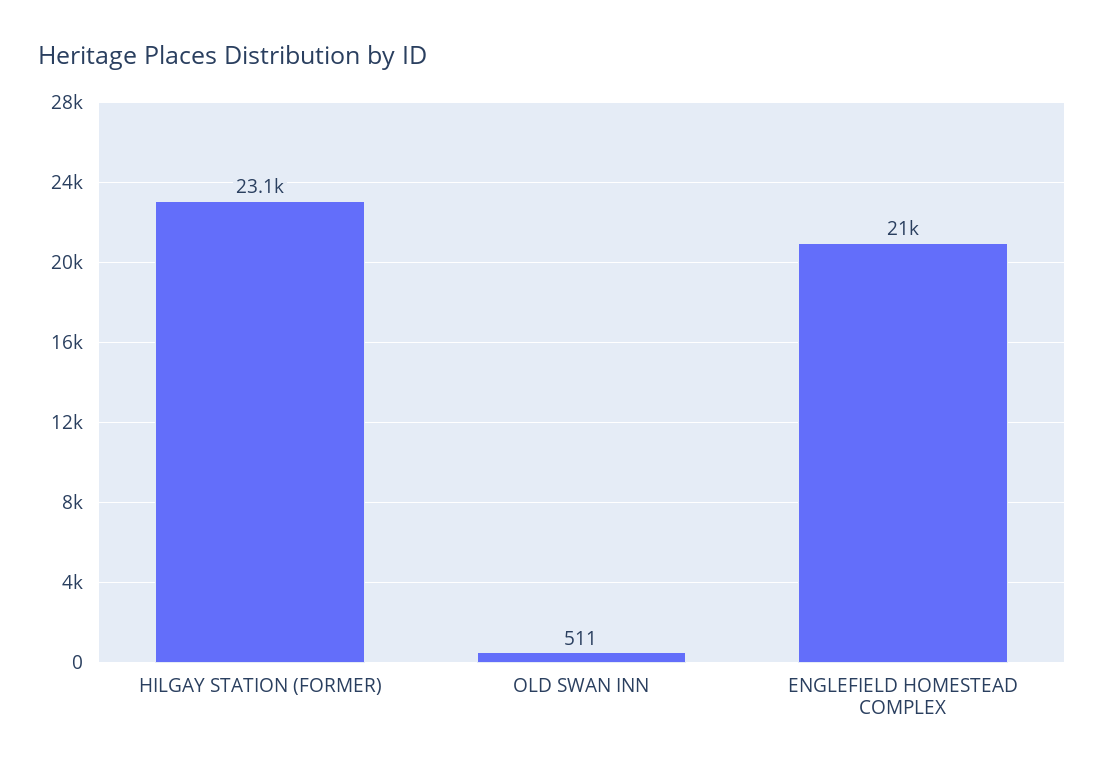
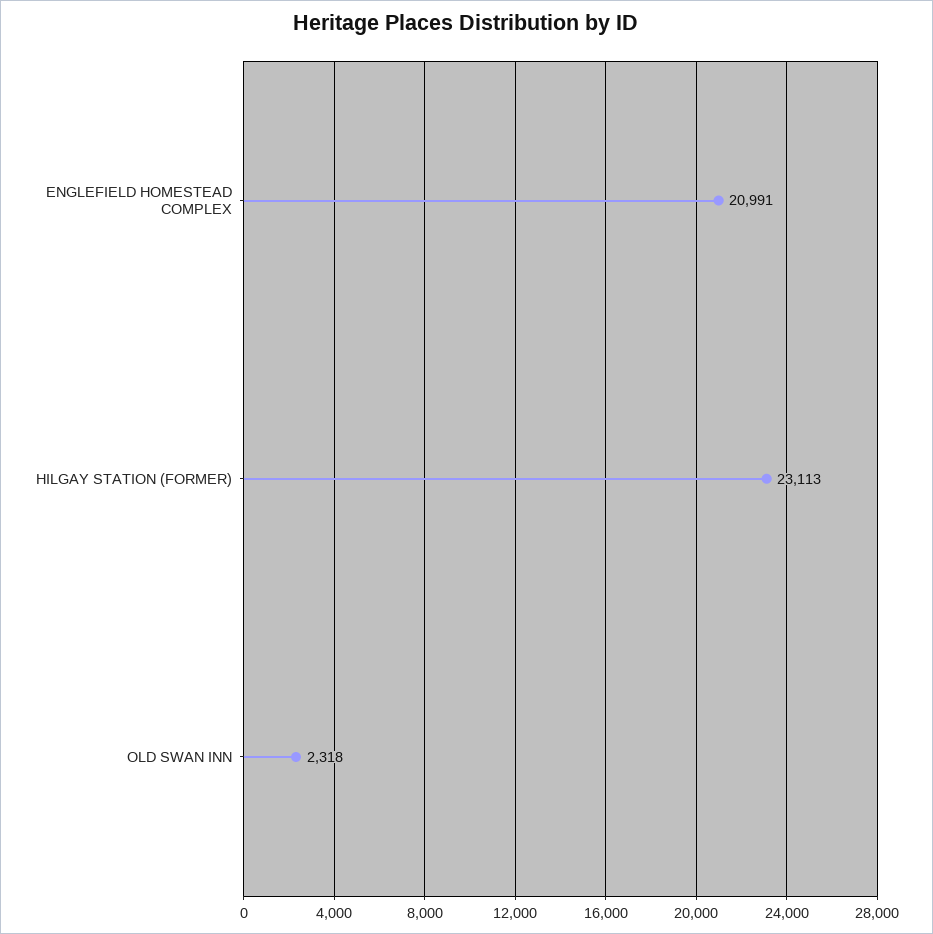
OLD SWAN INN: 511 -> 2318

